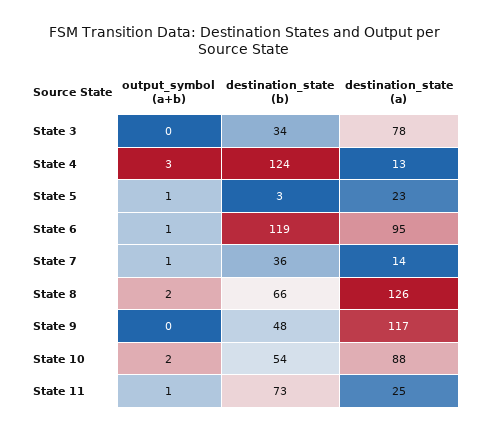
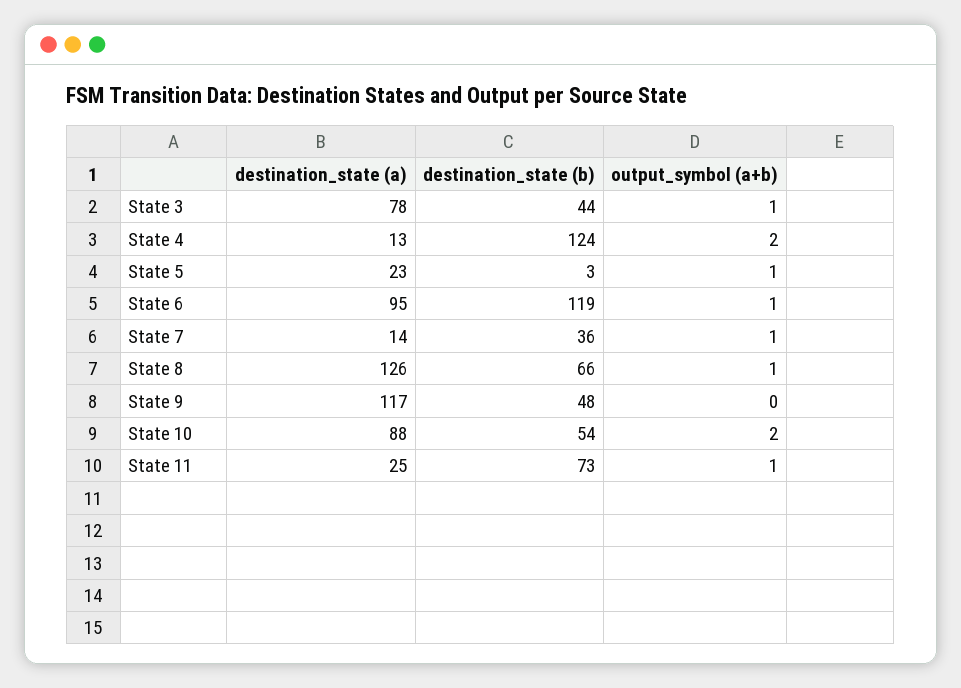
output_symbol (a+b), State 3: 0 -> 1
destination_state (b), State 3: 34 -> 44
output_symbol (a+b), State 4: 3 -> 2
output_symbol (a+b), State 8: 2 -> 1

